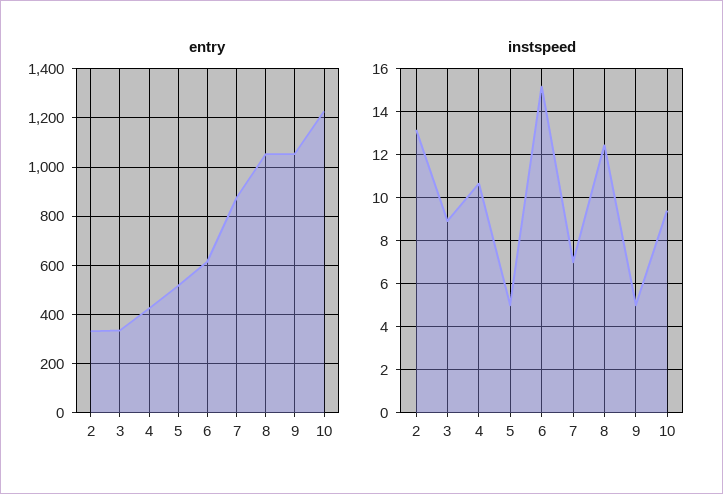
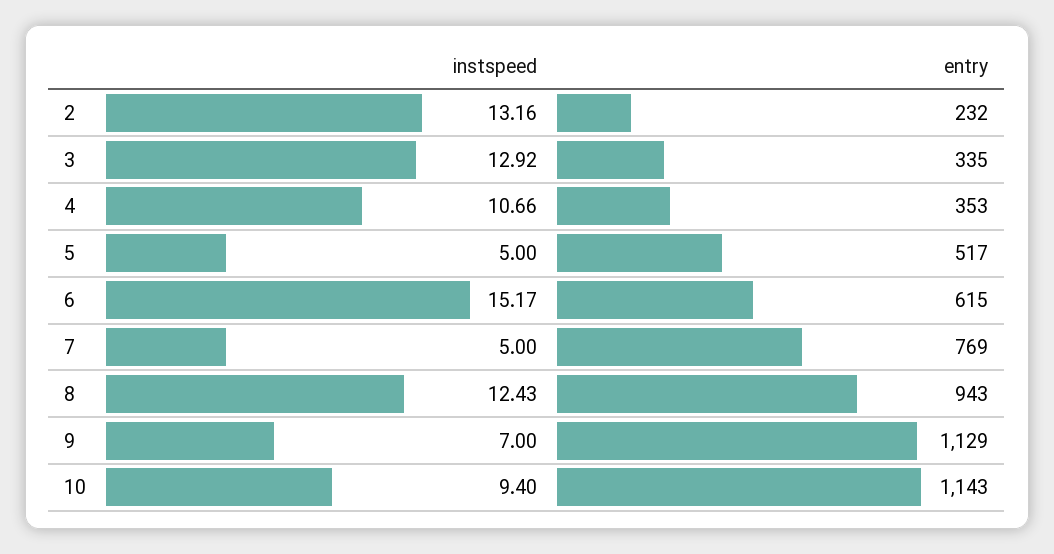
entry, 2: 325 -> 232
entry, 4: 425 -> 353
entry, 7: 875 -> 769
entry, 8: 1050 -> 943
entry, 9: 1050 -> 1129
entry, 10: 1225 -> 1143
instspeed, 3: 9 -> 12.92
instspeed, 7: 7 -> 5
instspeed, 9: 5 -> 7

